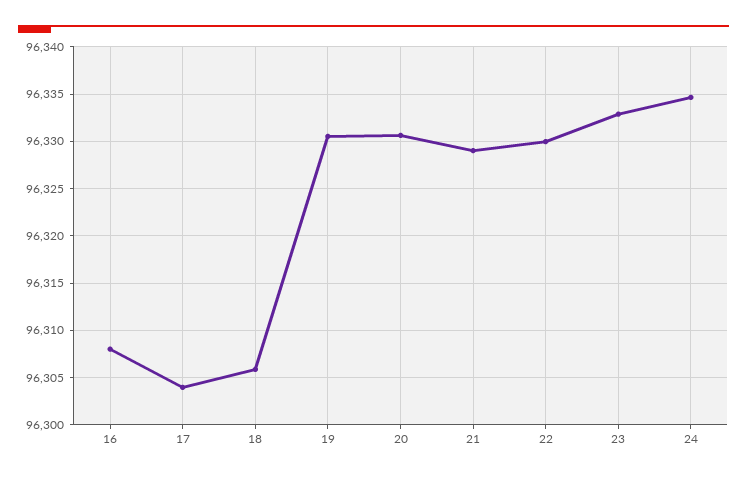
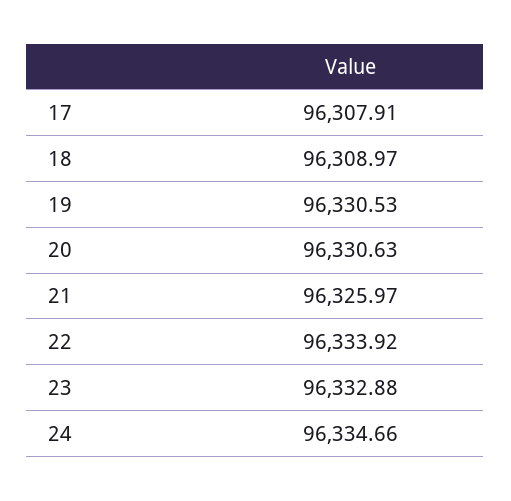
16: 96308 -> none
17: 96304 -> 96307.91
18: 96306 -> 96308.97
21: 96329 -> 96325.97
22: 96330 -> 96333.92

